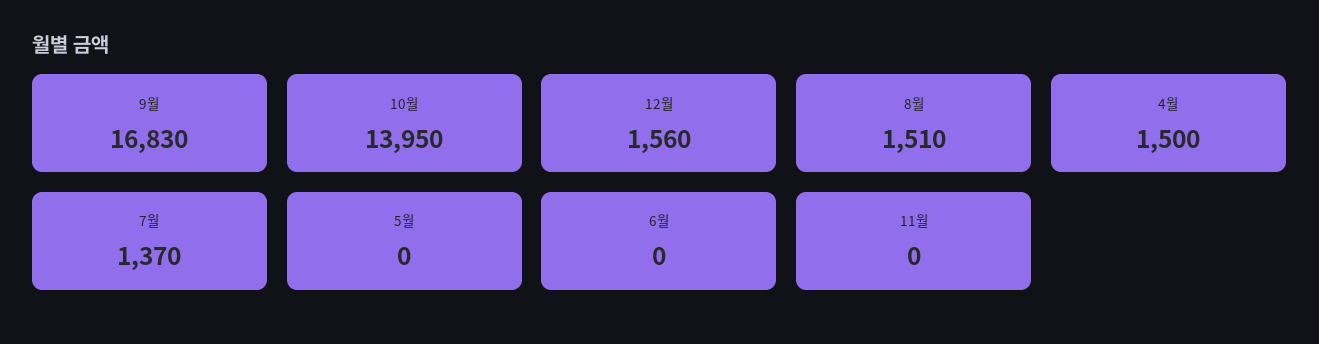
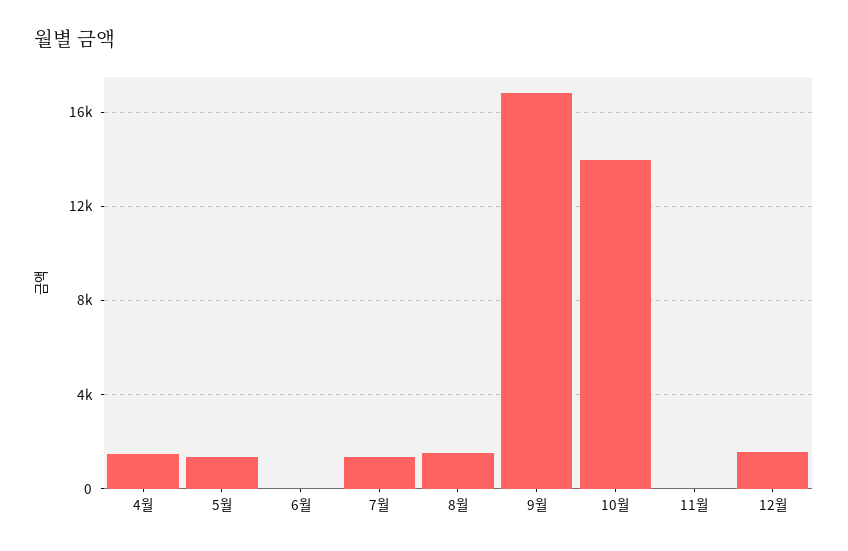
5월: 0 -> 1500

